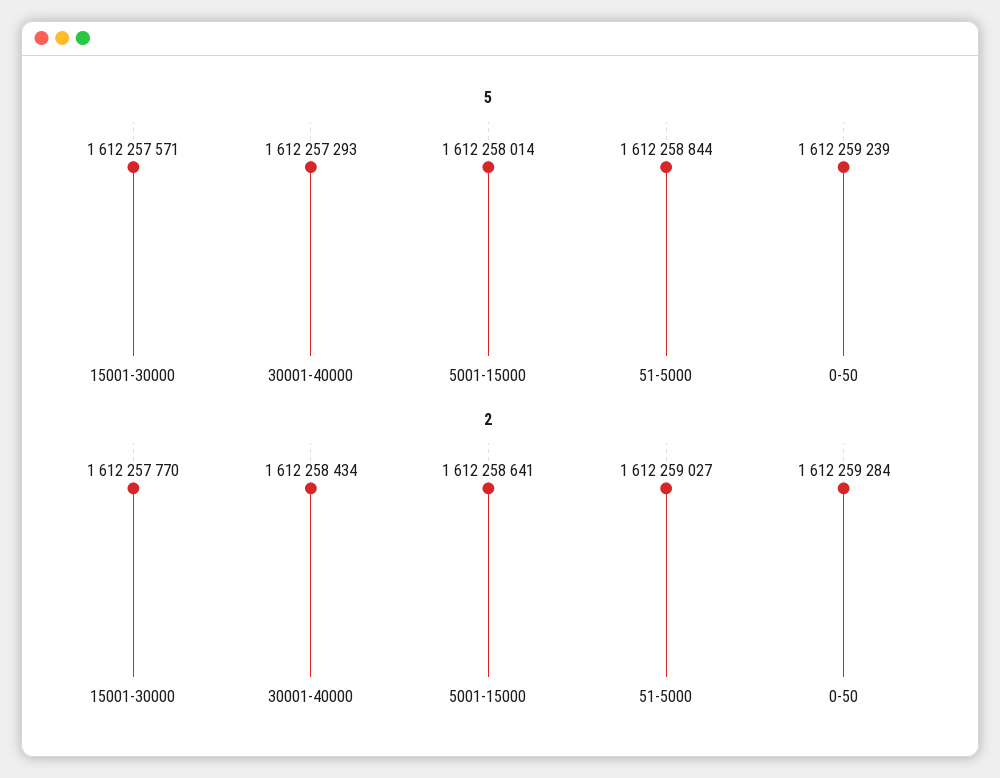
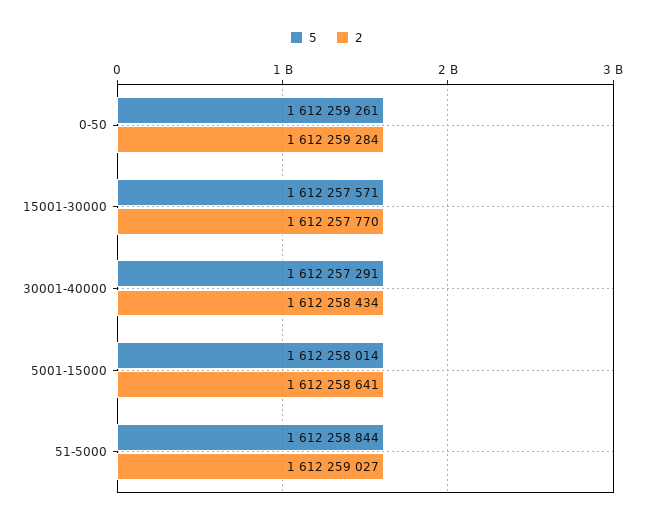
5, 30001-40000: 1612257293 -> 1612257291
5, 0-50: 1612259239 -> 1612259261

